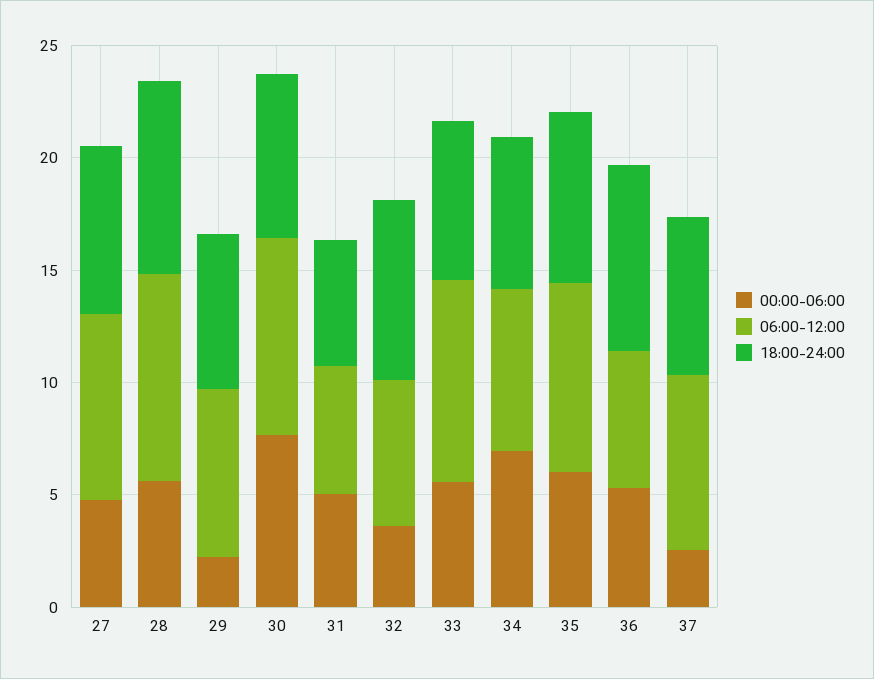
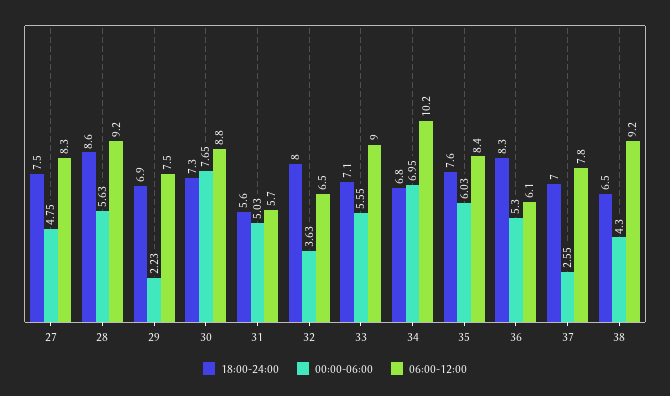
06:00-12:00, 34: 7 -> 10.2
18:00-24:00, 38: none -> 6.5
00:00-06:00, 38: none -> 4.3
06:00-12:00, 38: none -> 9.2

